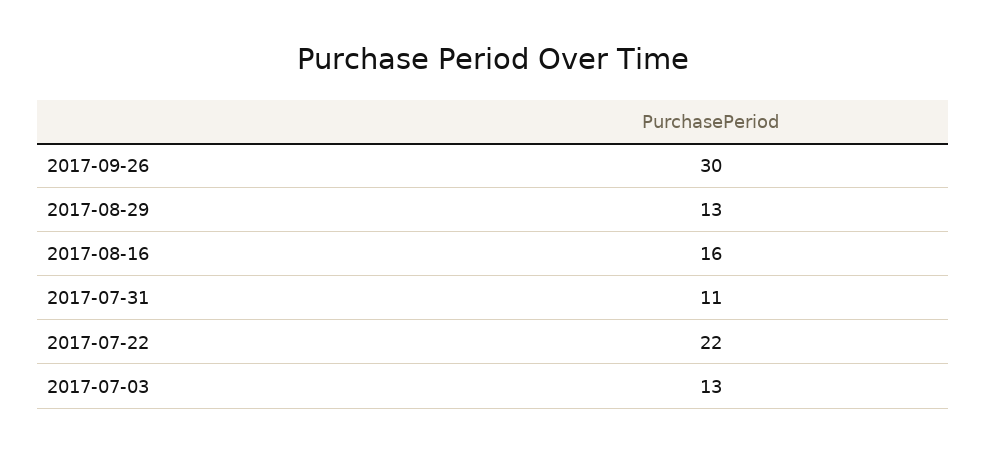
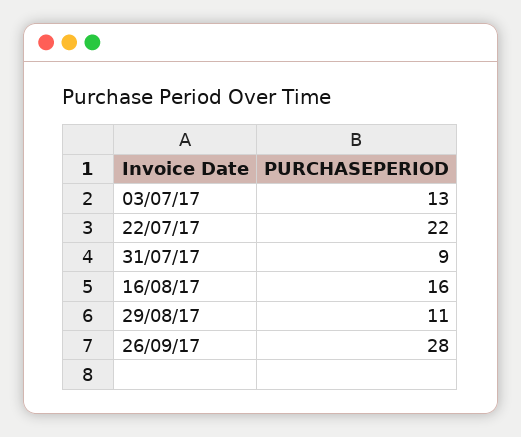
2017-09-26: 30 -> 28
2017-08-29: 13 -> 11
2017-07-31: 11 -> 9

